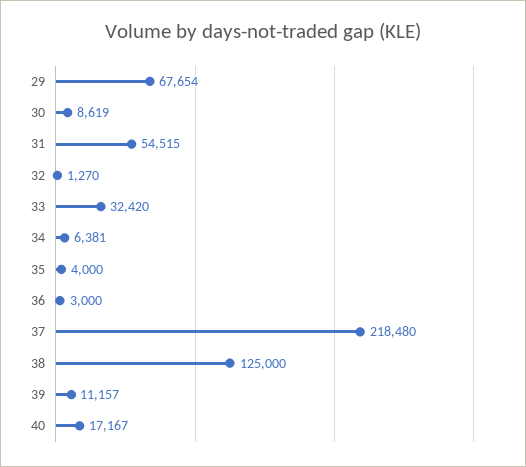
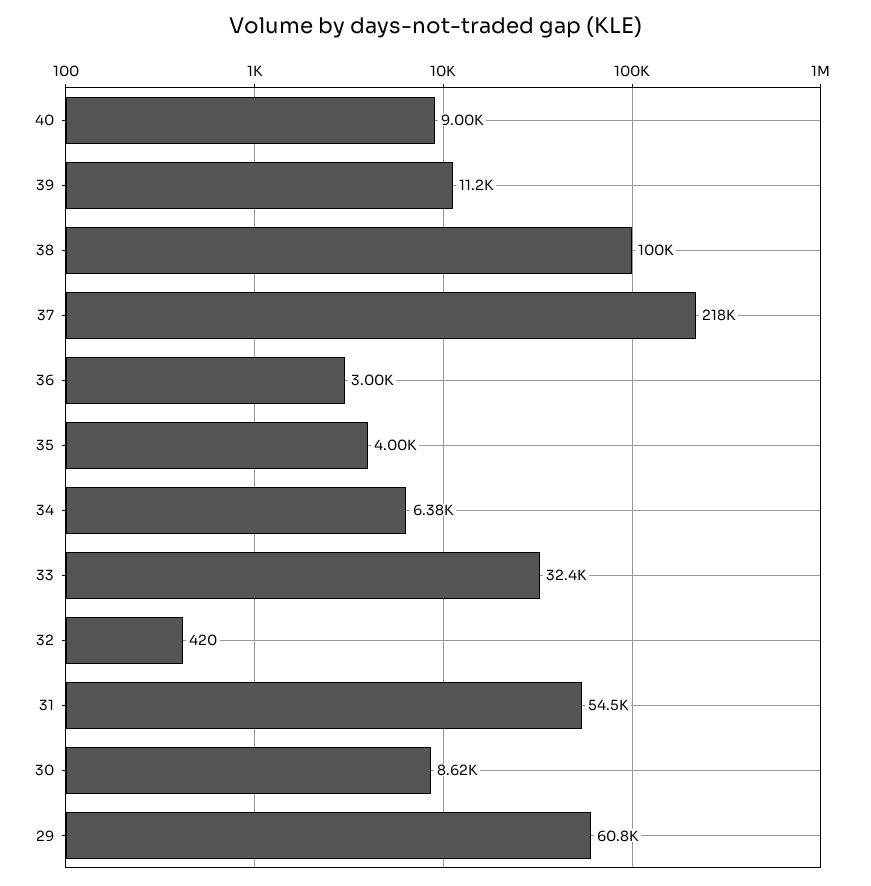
29: 67654 -> 60800
32: 1270 -> 420
38: 125000 -> 100000
40: 17167 -> 9000

